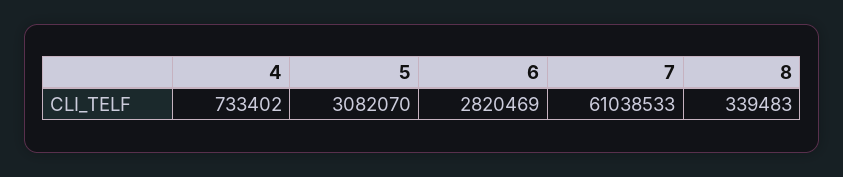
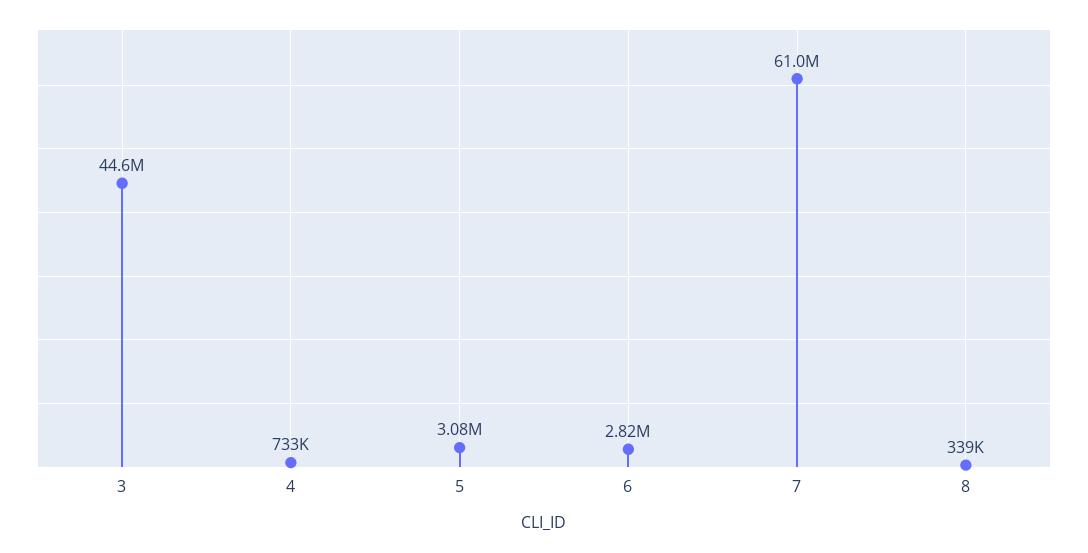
3: none -> 44600000

